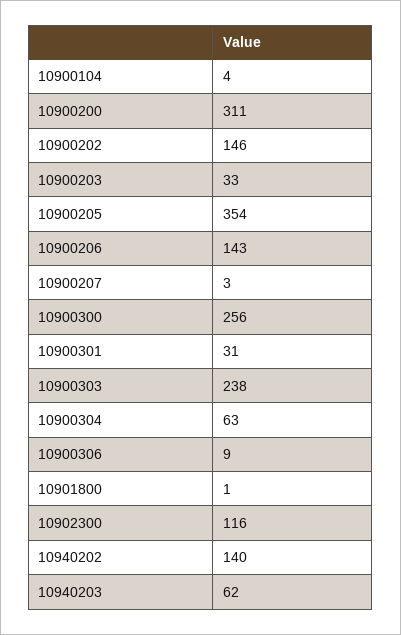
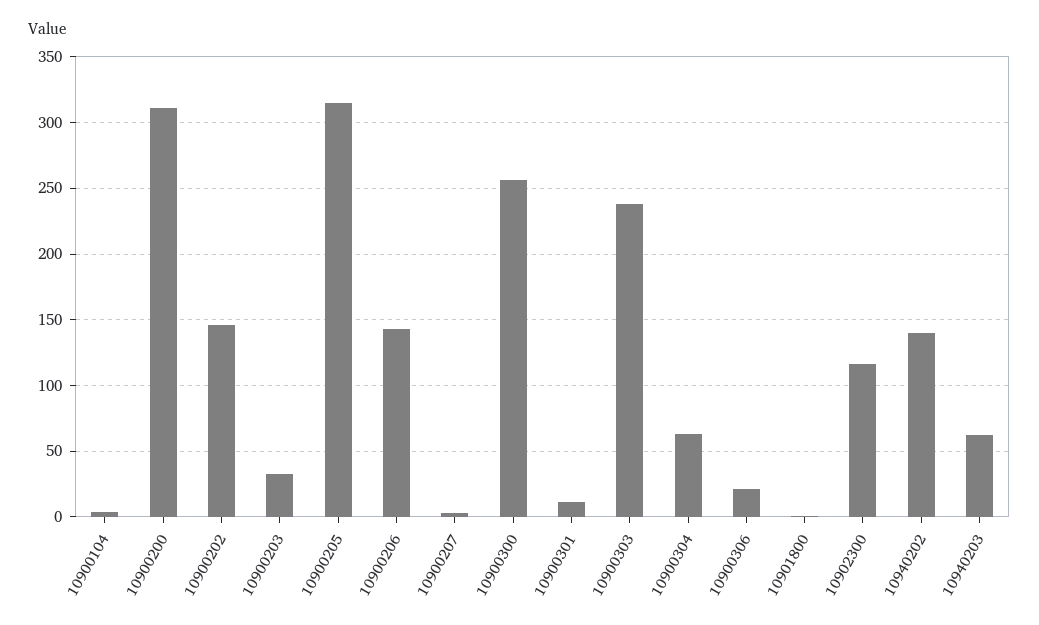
10900205: 354 -> 315
10900301: 31 -> 10
10900306: 9 -> 20

